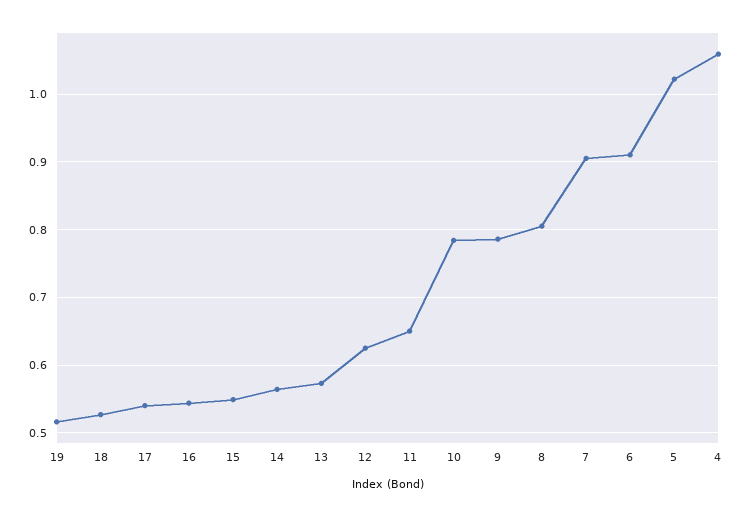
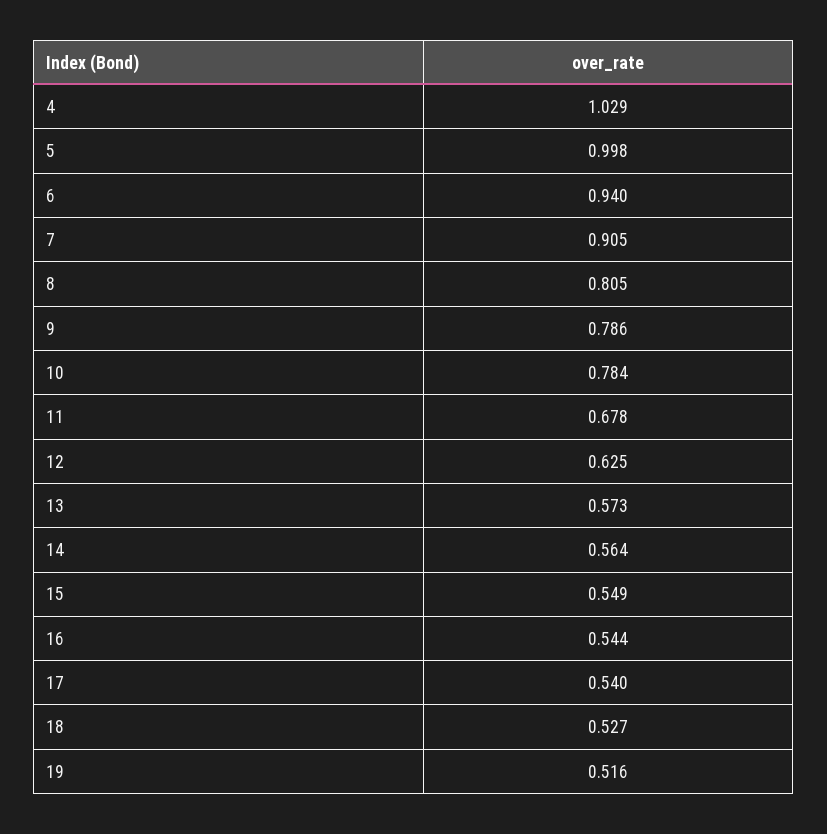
11: 0.65 -> 0.678
6: 0.91 -> 0.94
5: 1.02 -> 0.998
4: 1.06 -> 1.029

